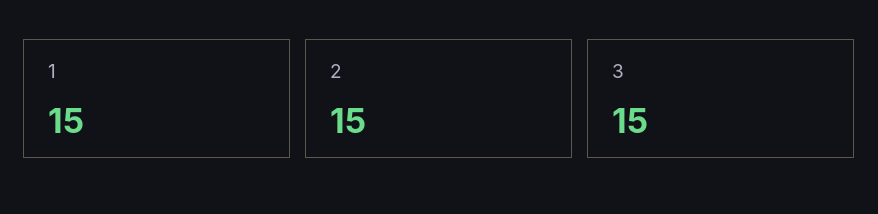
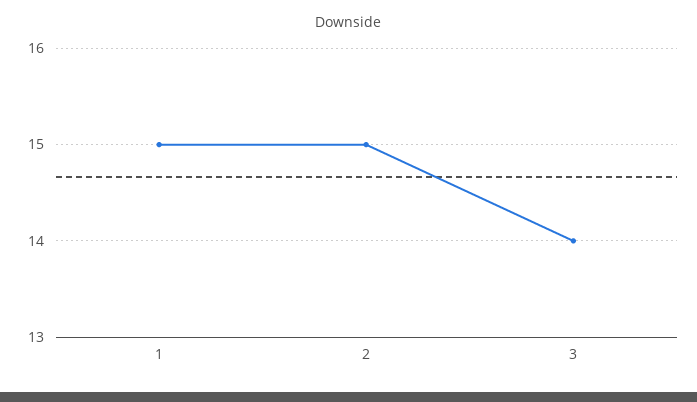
3: 15 -> 14

